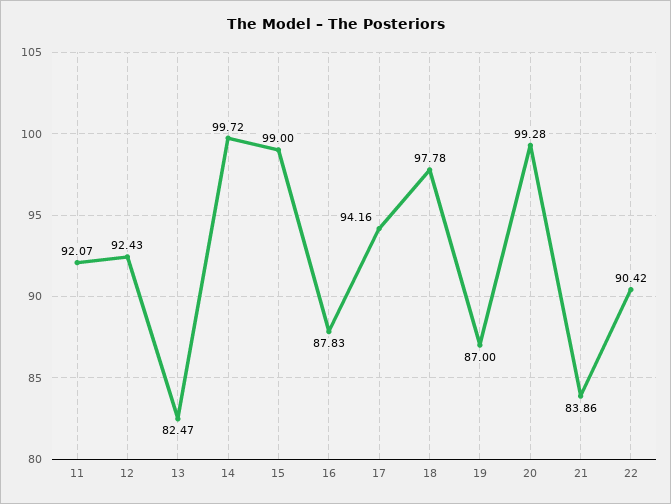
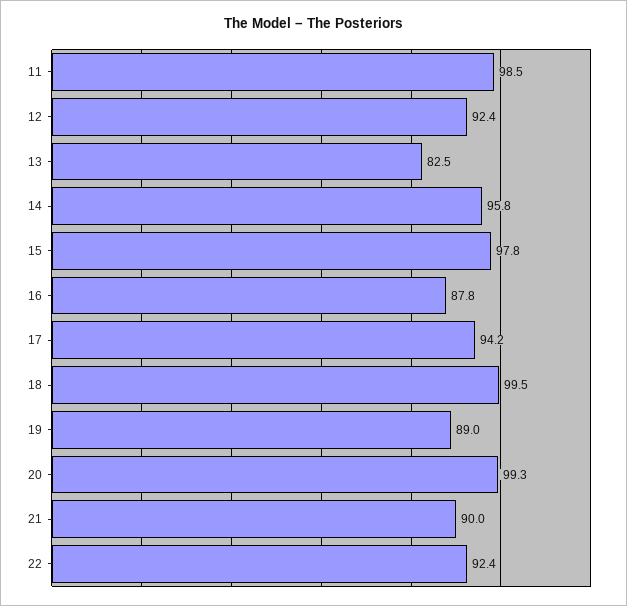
11: 92.07 -> 98.5
14: 99.72 -> 95.8
15: 99 -> 97.8
18: 97.78 -> 99.5
19: 87 -> 89
21: 83.86 -> 90
22: 90.42 -> 92.4

